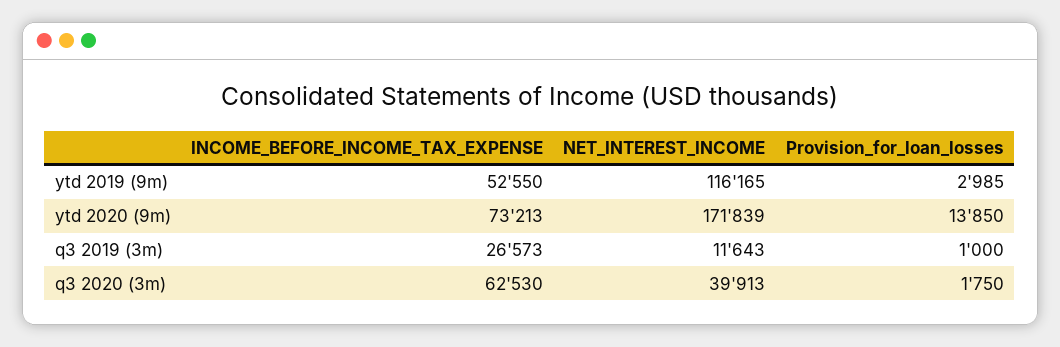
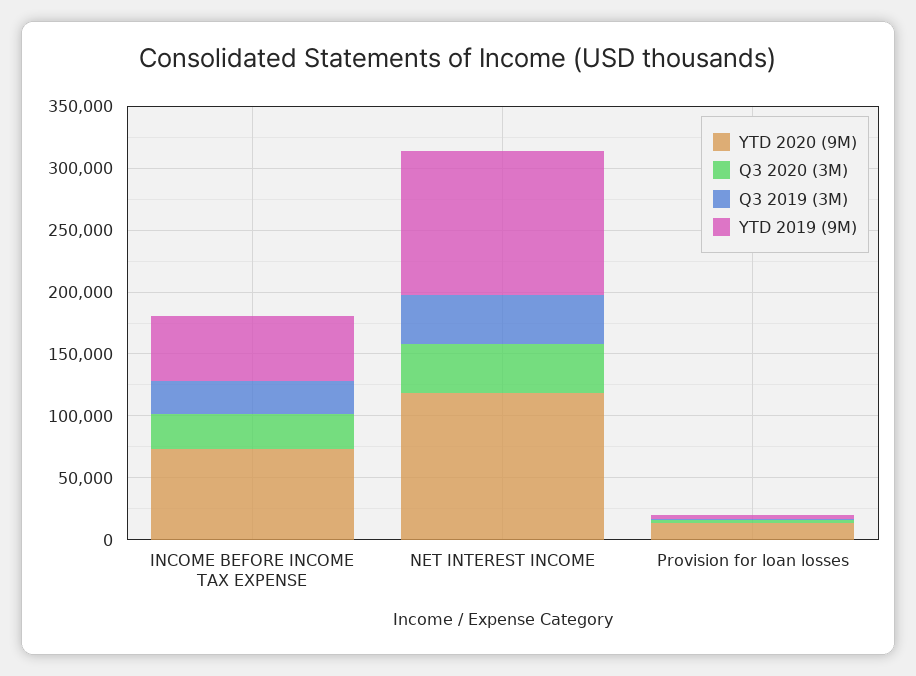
ytd 2020 (9m), NET_INTEREST_INCOME: 171839 -> 120000
q3 2019 (3m), NET_INTEREST_INCOME: 11643 -> 40000
q3 2020 (3m), INCOME_BEFORE_INCOME_TAX_EXPENSE: 62530 -> 30000

